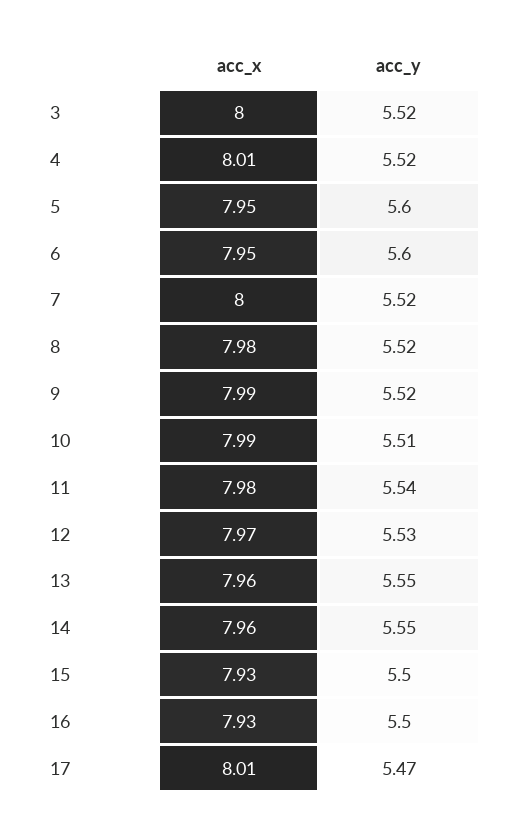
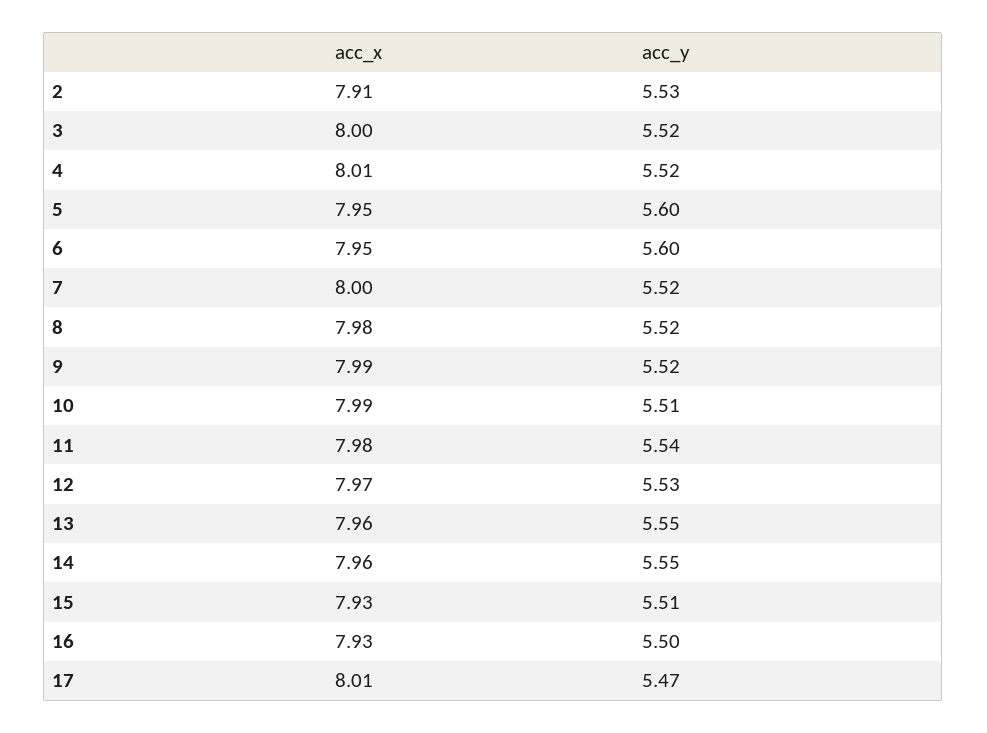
acc_y, 15: 5.5 -> 5.51
acc_x, 2: none -> 7.91
acc_y, 2: none -> 5.53

